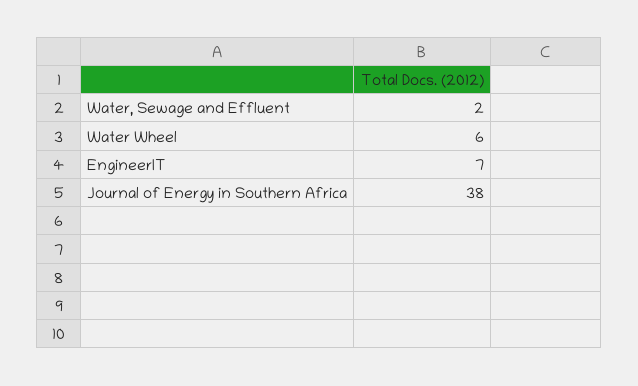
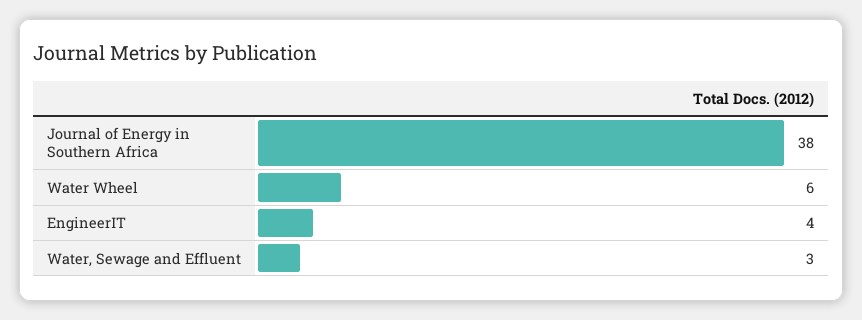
Water, Sewage and Effluent: 2 -> 3
EngineerIT: 7 -> 4

